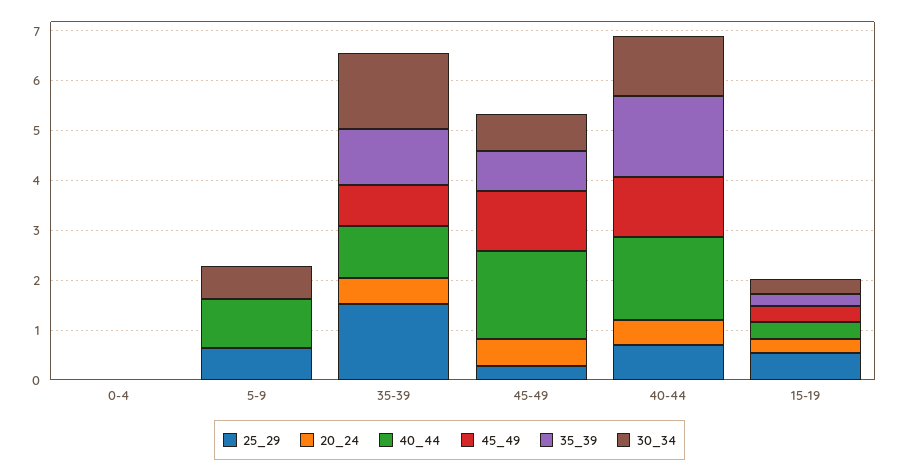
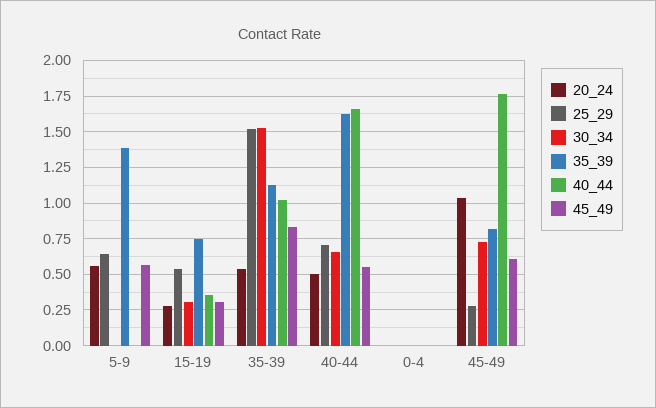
20_24, 5-9: 0 -> 0.55
40_44, 5-9: 1 -> 0
45_49, 5-9: 0 -> 0.55
35_39, 5-9: 0 -> 1.4
30_34, 5-9: 0.6 -> 0
20_24, 45-49: 0.6 -> 1.05
45_49, 45-49: 1.2 -> 0.6
45_49, 40-44: 1.2 -> 0.55
30_34, 40-44: 1.2 -> 0.65
35_39, 15-19: 0.2 -> 0.75

